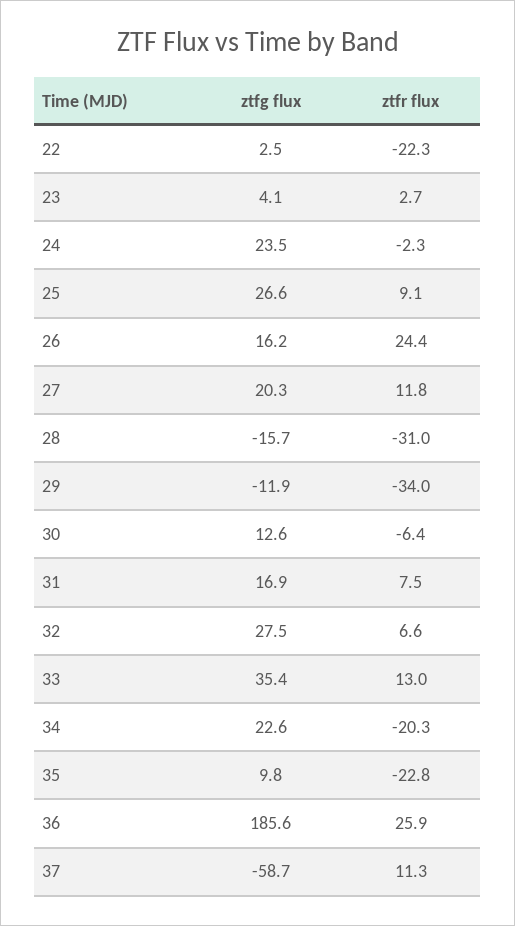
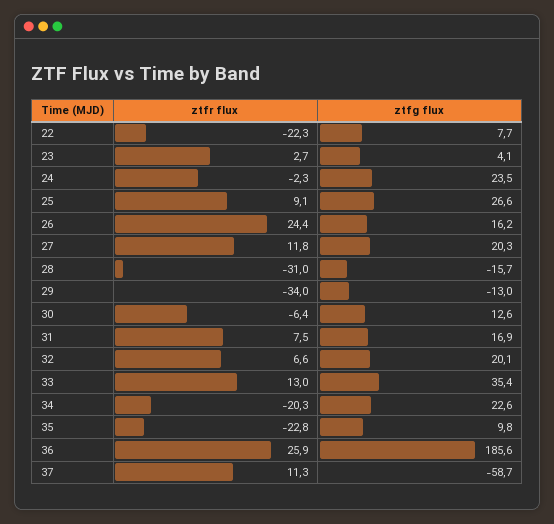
ztfg flux, 22: 2.5 -> 7.7
ztfg flux, 29: -11.9 -> -13
ztfg flux, 32: 27.5 -> 20.1

